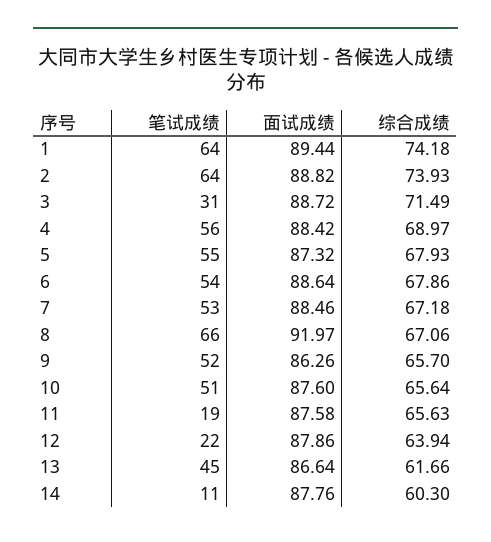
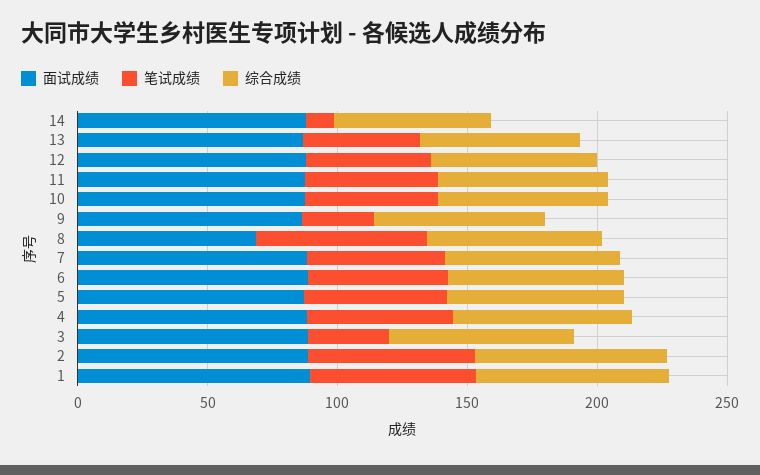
面试成绩, 8: 91.97 -> 70
笔试成绩, 9: 52 -> 30
笔试成绩, 11: 19 -> 50
笔试成绩, 12: 22 -> 50

